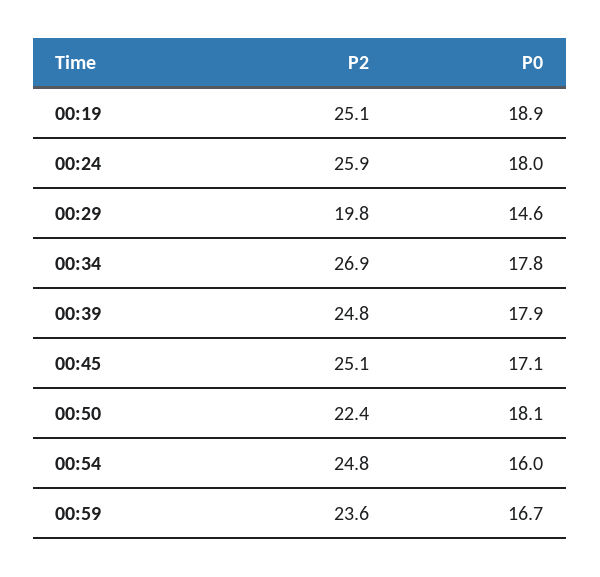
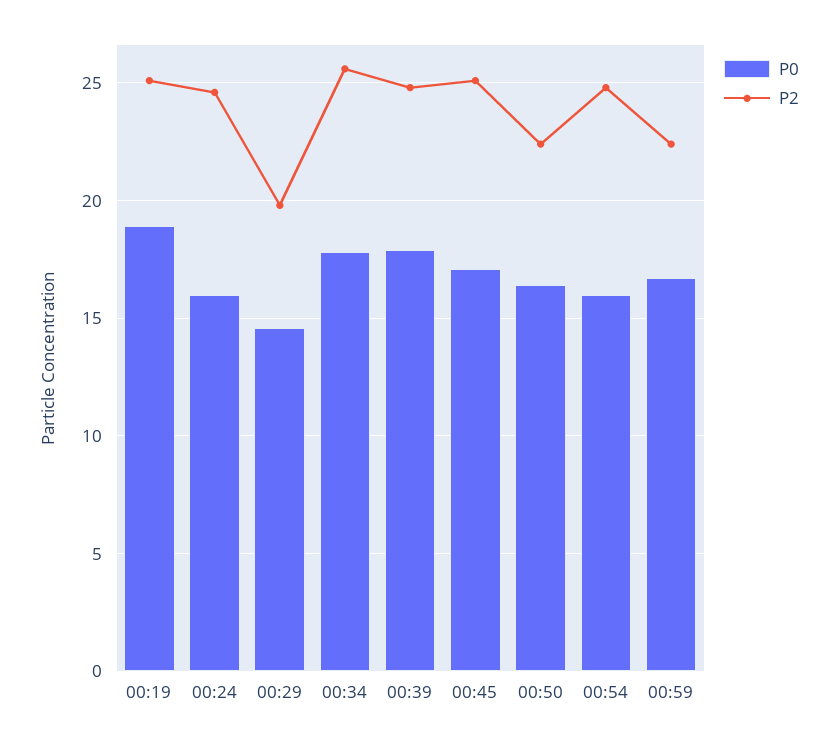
P2, 00:24: 25.9 -> 24.5
P0, 00:24: 18 -> 16
P2, 00:34: 26.9 -> 25.5
P0, 00:50: 18.1 -> 16.5
P2, 00:59: 23.6 -> 22.5

